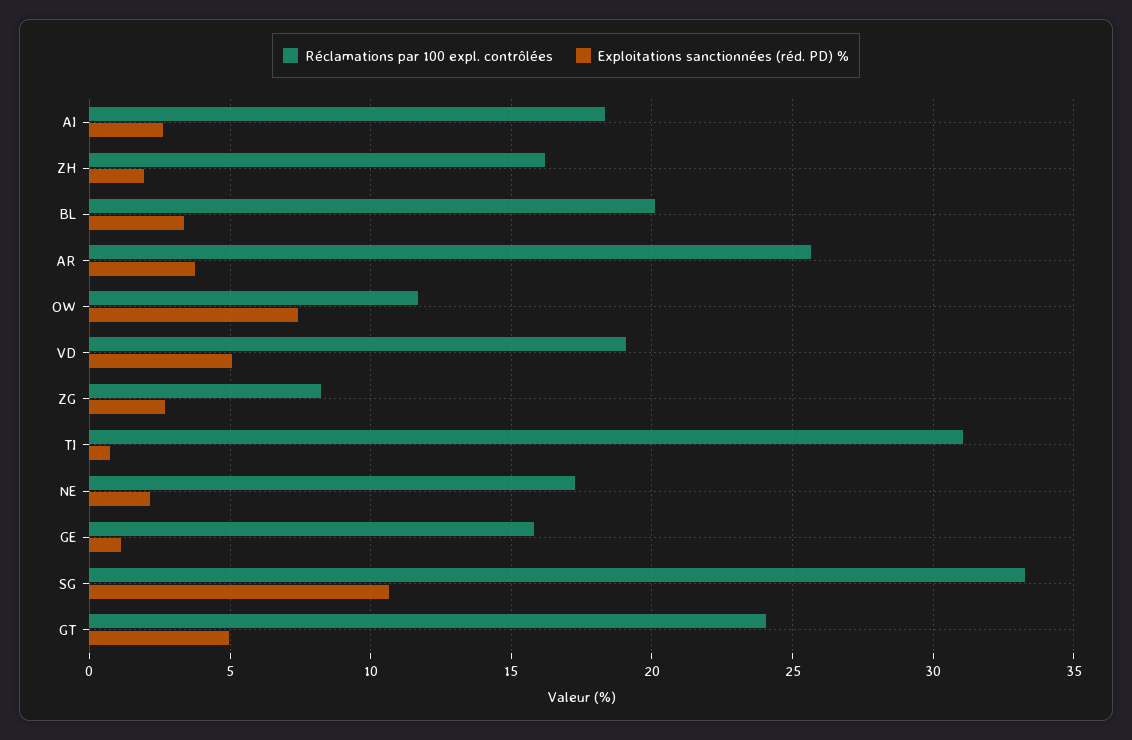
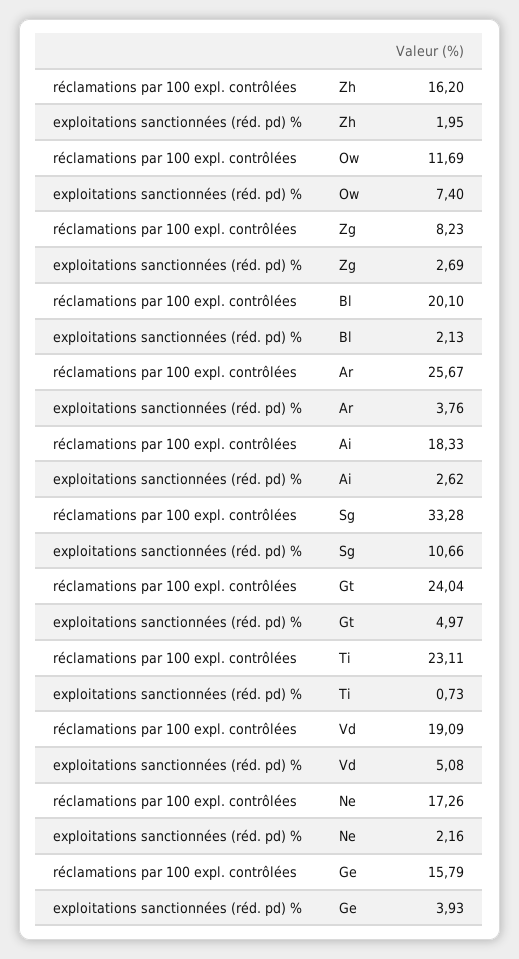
Exploitations sanctionnées (réd. PD) %, BL: 3.5 -> 2.13
Réclamations par 100 expl. contrôlées, TI: 31 -> 23.11
Exploitations sanctionnées (réd. PD) %, GE: 1 -> 3.93

